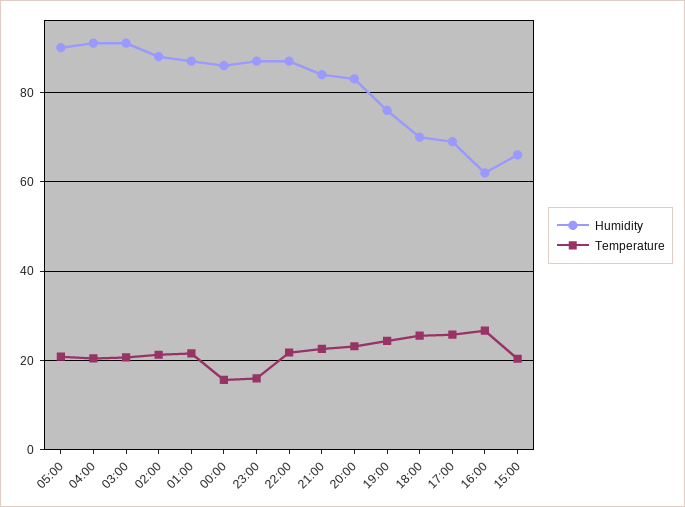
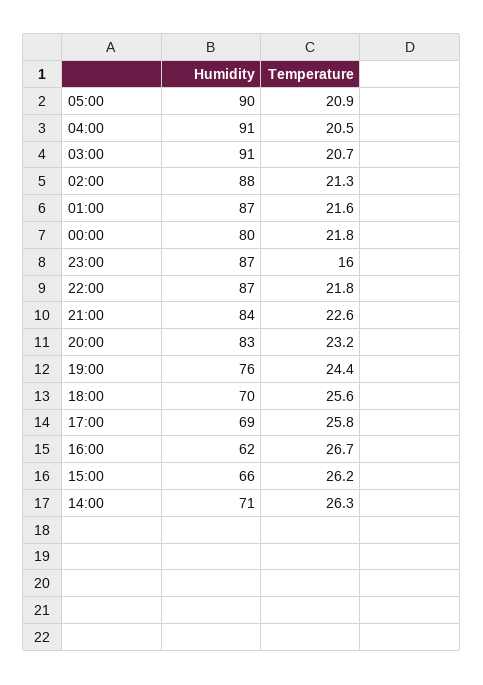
Humidity, 00:00: 86 -> 80
Temperature, 00:00: 16 -> 21.8
Temperature, 15:00: 20 -> 26.2
Humidity, 14:00: none -> 71
Temperature, 14:00: none -> 26.3

